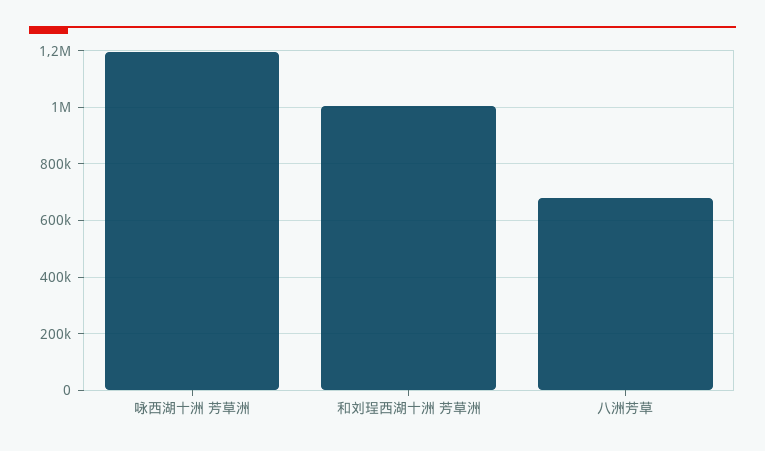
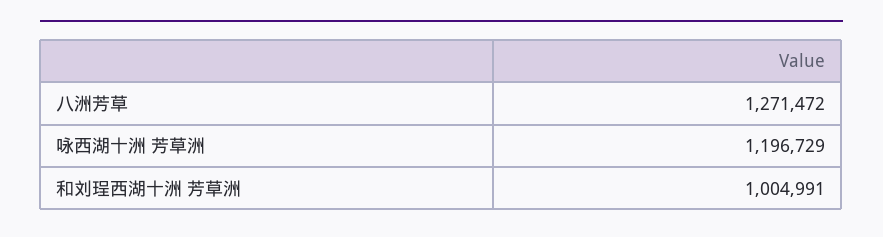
八洲芳草: 675000 -> 1271472

